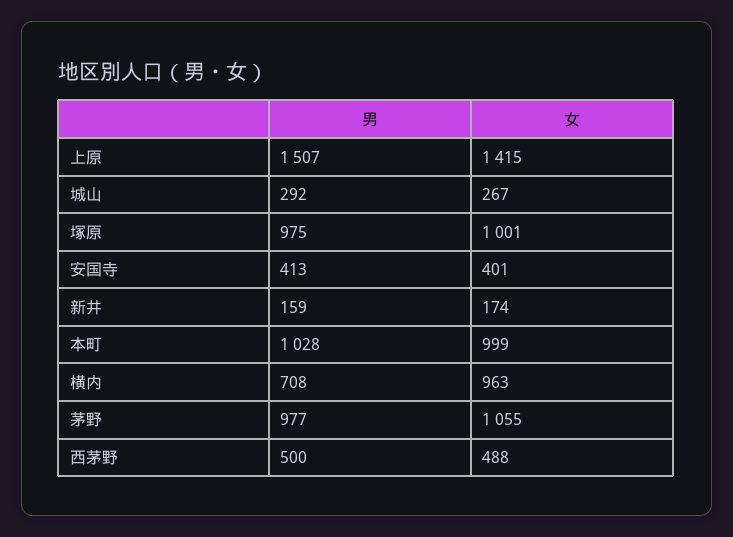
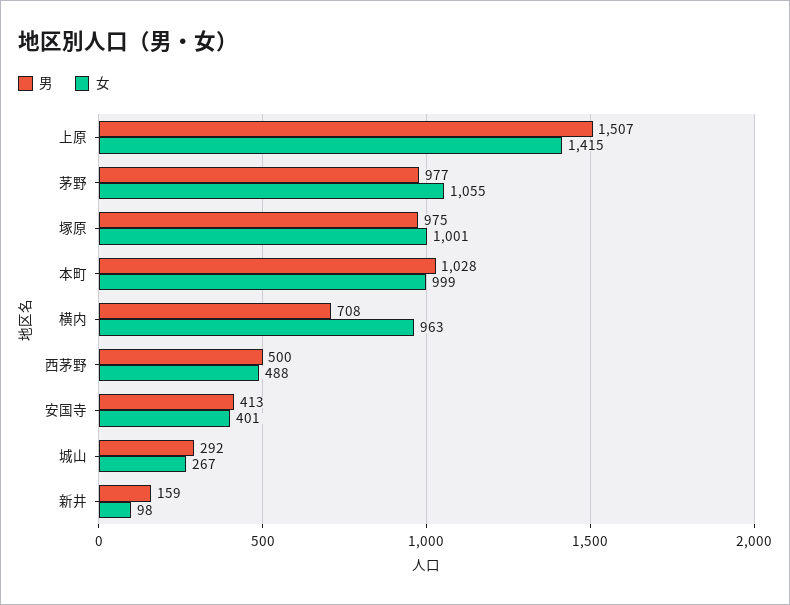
女, 新井: 174 -> 98

